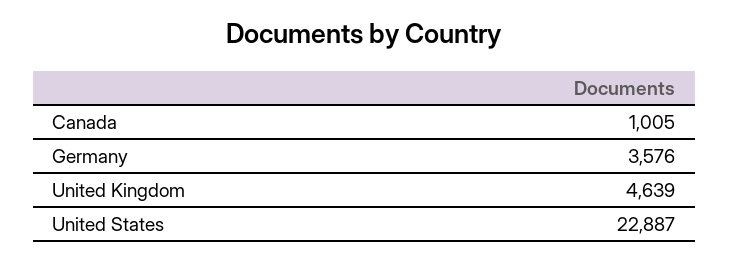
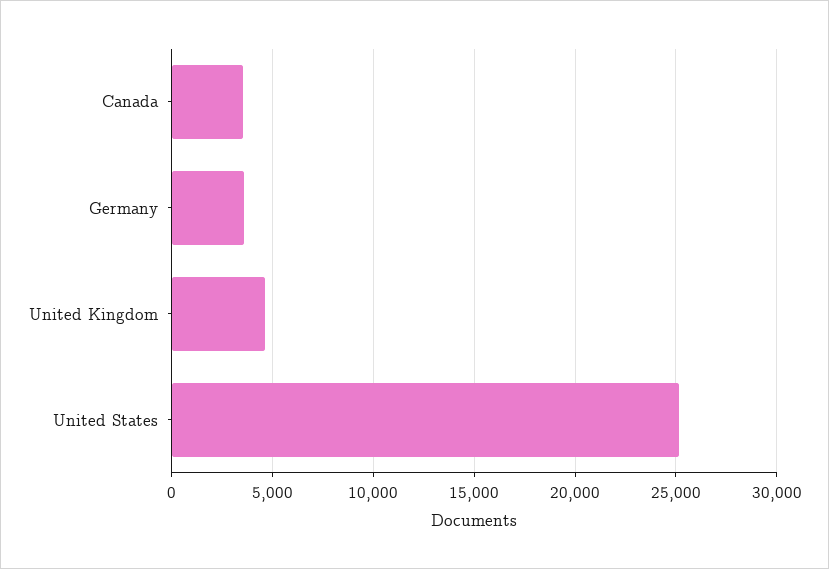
Canada: 1005 -> 3500
United States: 22887 -> 25000

